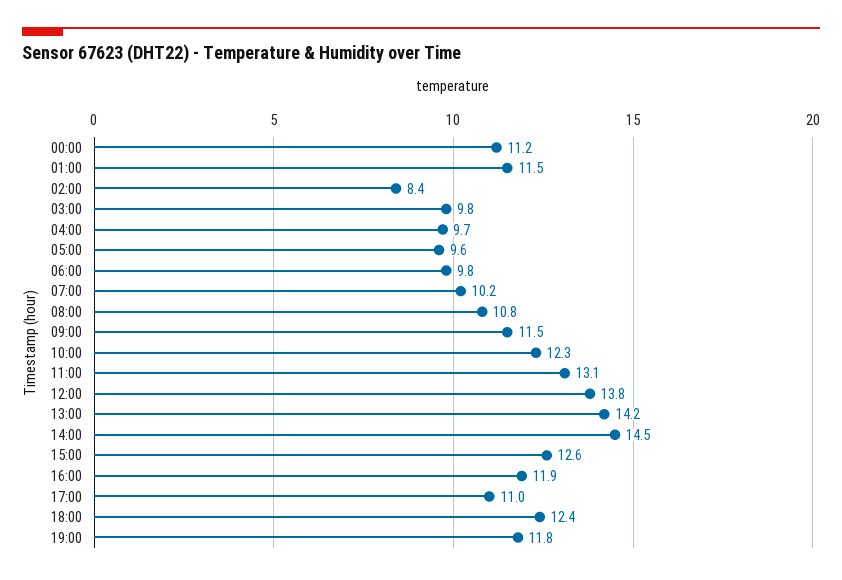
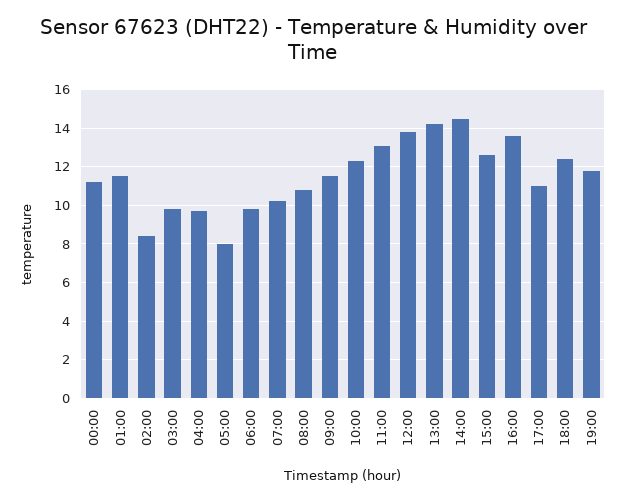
05:00: 9.6 -> 8
16:00: 11.9 -> 13.5

